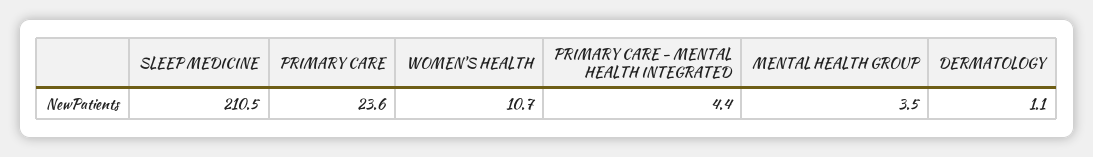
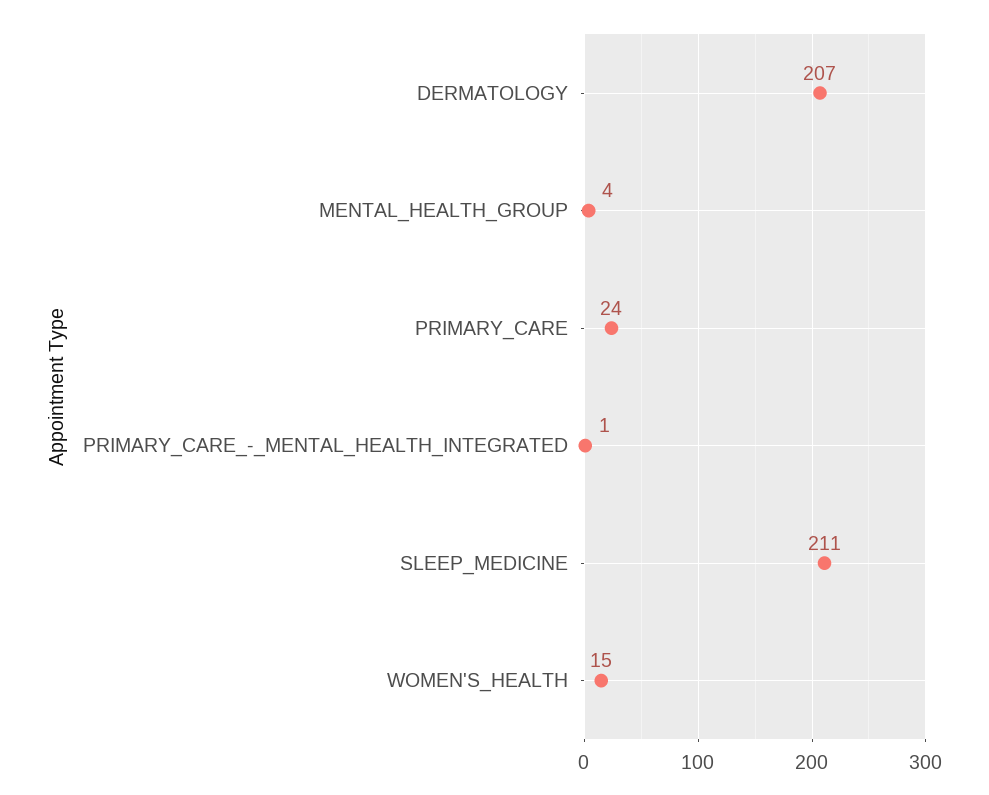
WOMEN'S HEALTH: 10.7 -> 15
PRIMARY CARE - MENTAL HEALTH INTEGRATED: 4.4 -> 1
DERMATOLOGY: 1.1 -> 207

